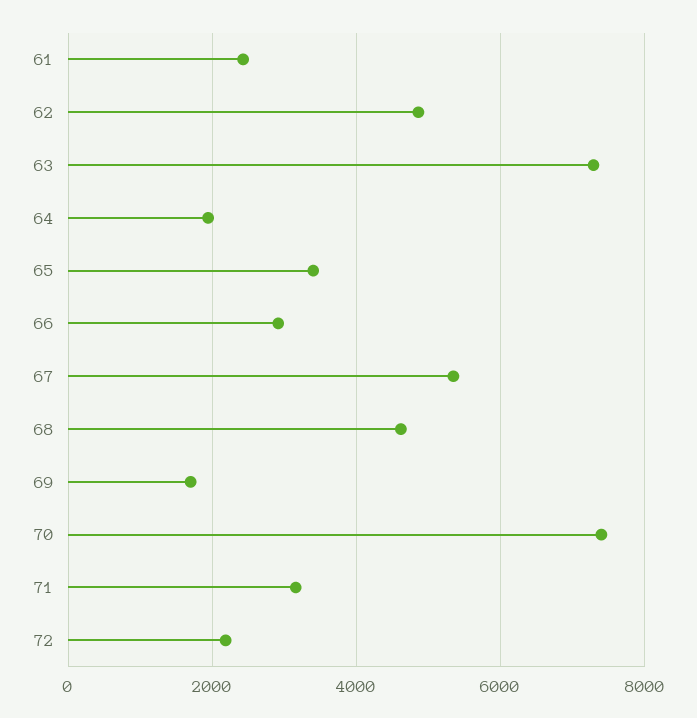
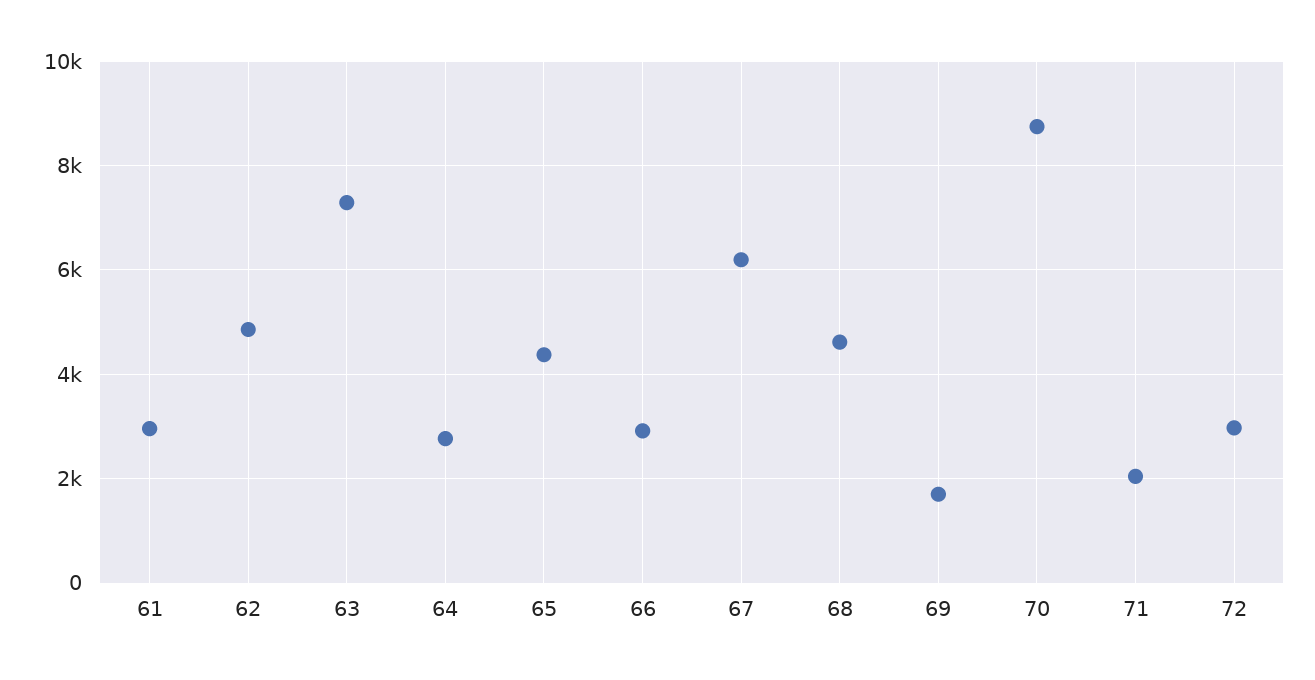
61: 2400 -> 3000
64: 2000 -> 2800
65: 3400 -> 4400
67: 5400 -> 6200
70: 7400 -> 8800
71: 3200 -> 2000
72: 2200 -> 3000

